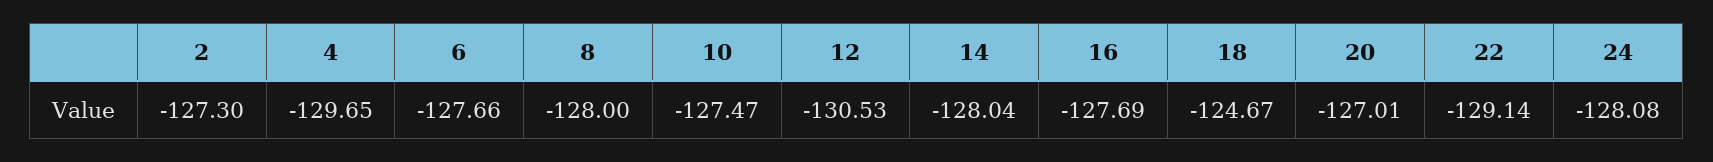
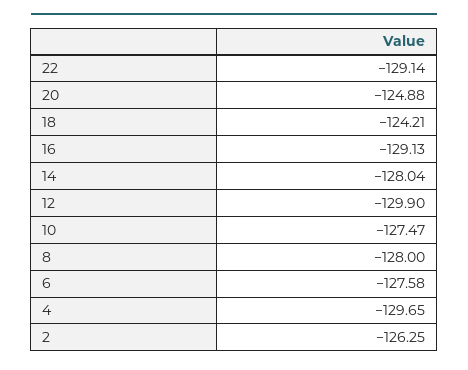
2: -127.3 -> -126.25
6: -127.66 -> -127.58
12: -130.53 -> -129.9
16: -127.69 -> -129.13
18: -124.67 -> -124.21
20: -127.01 -> -124.88
24: -128.08 -> none

